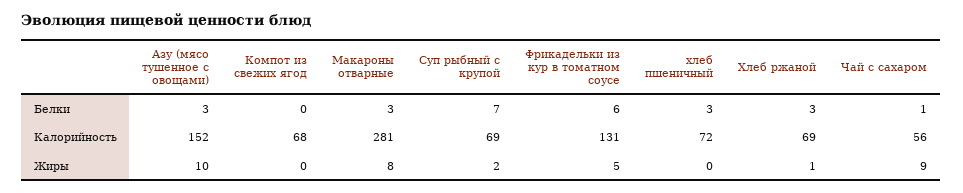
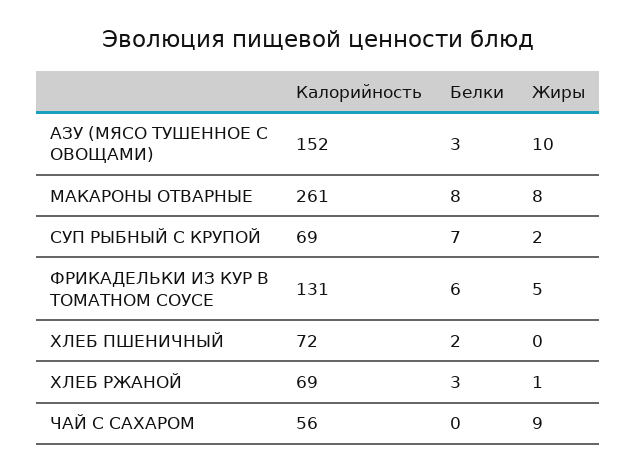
Компот из свежих ягод, Белки: 0 -> none
Макароны отварные, Белки: 3 -> 8
хлеб пшеничный, Белки: 3 -> 2
Чай с сахаром, Белки: 1 -> 0
Компот из свежих ягод, Калорийность: 68 -> none
Макароны отварные, Калорийность: 281 -> 261
Компот из свежих ягод, Жиры: 0 -> none

